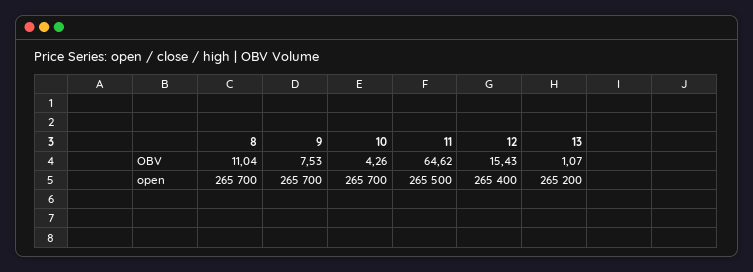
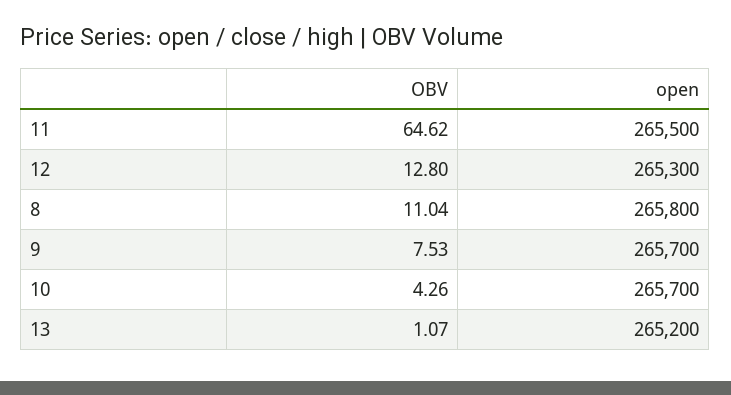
12, OBV: 15.43 -> 12.8
8, open: 265700 -> 265800
12, open: 265400 -> 265300

